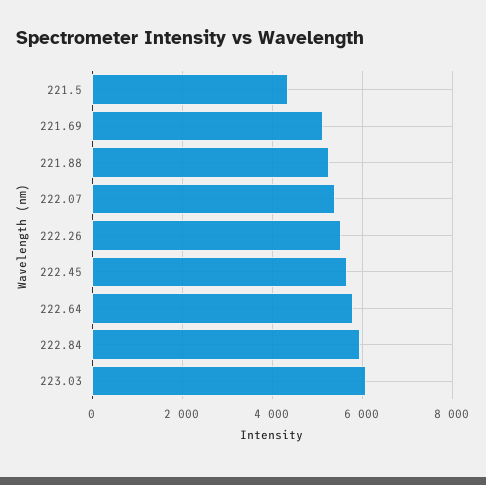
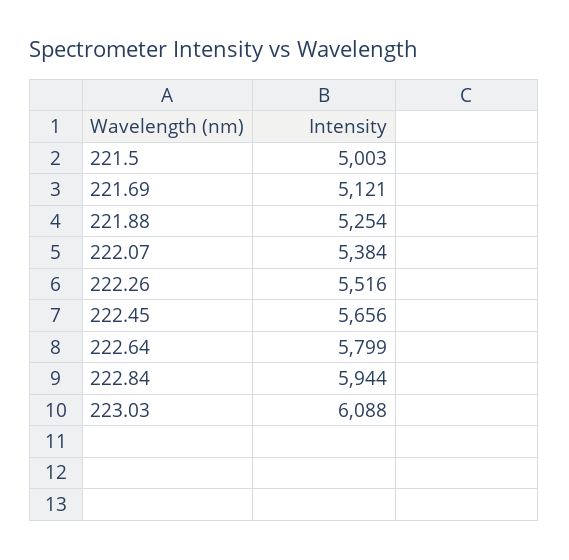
221.5: 4400 -> 5003

